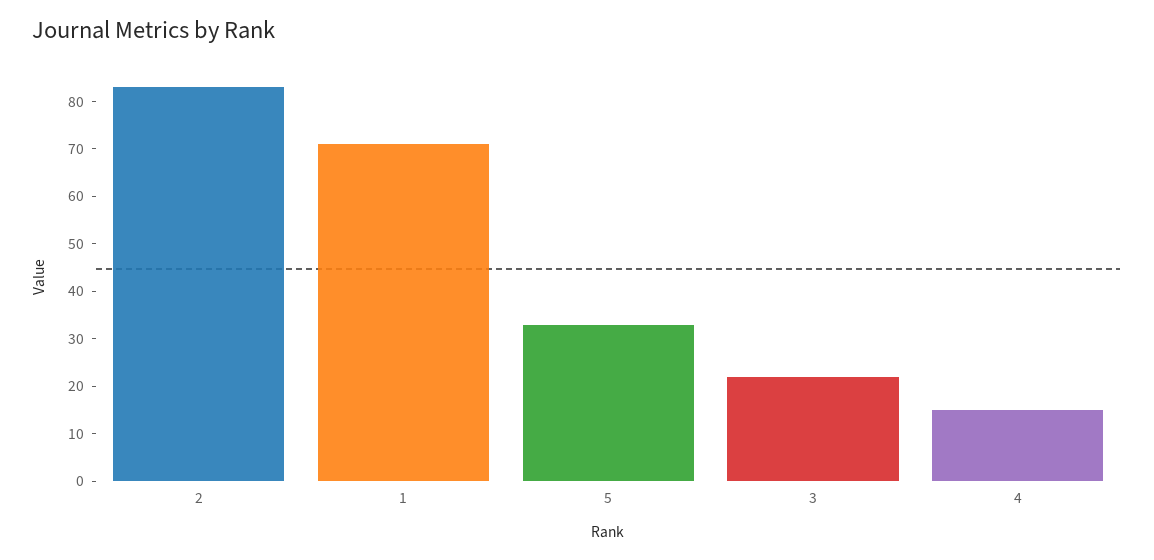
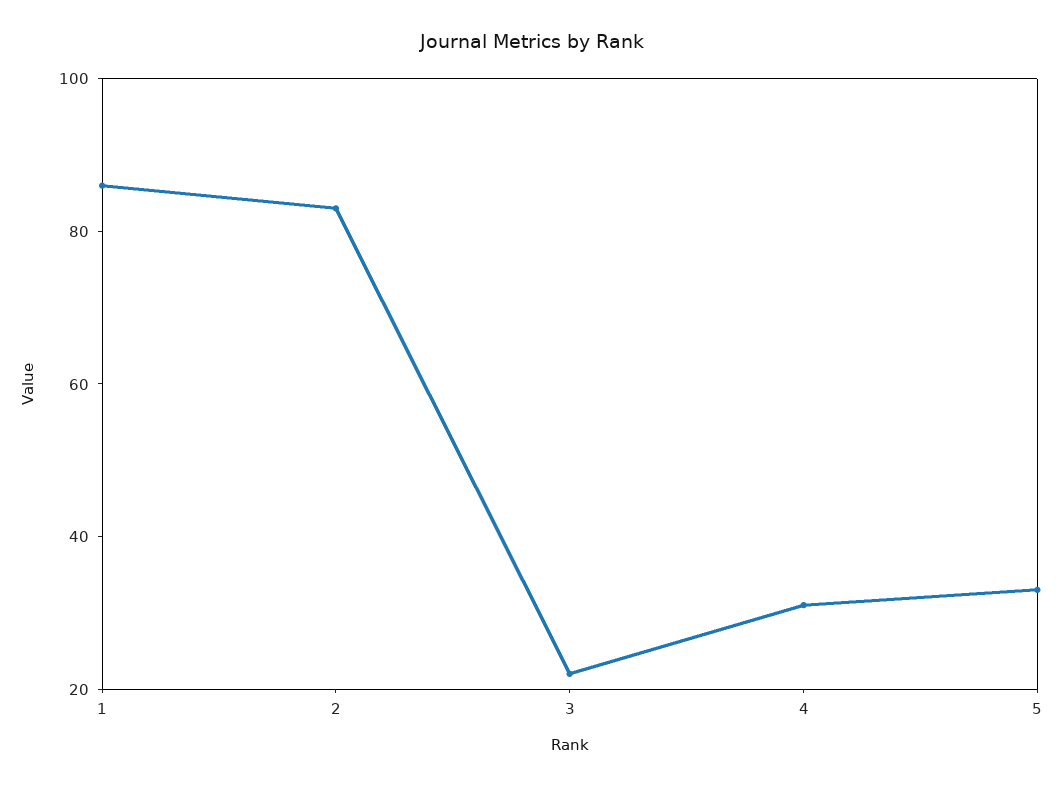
1: 70 -> 85
4: 15 -> 30

